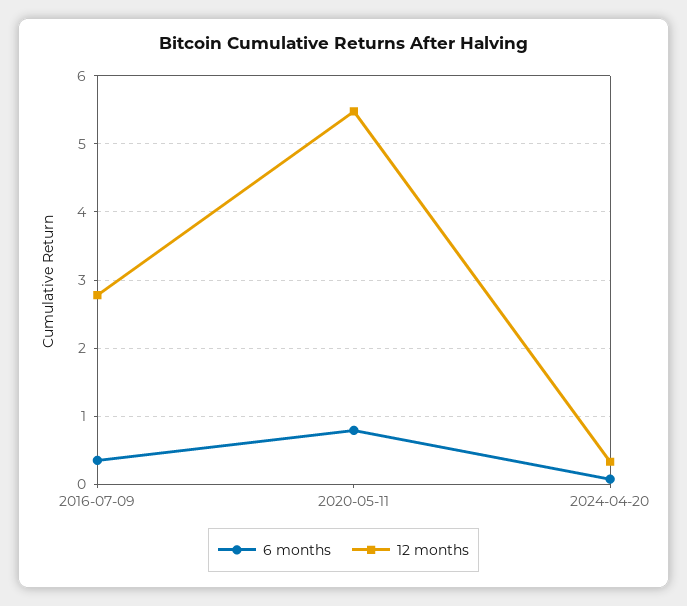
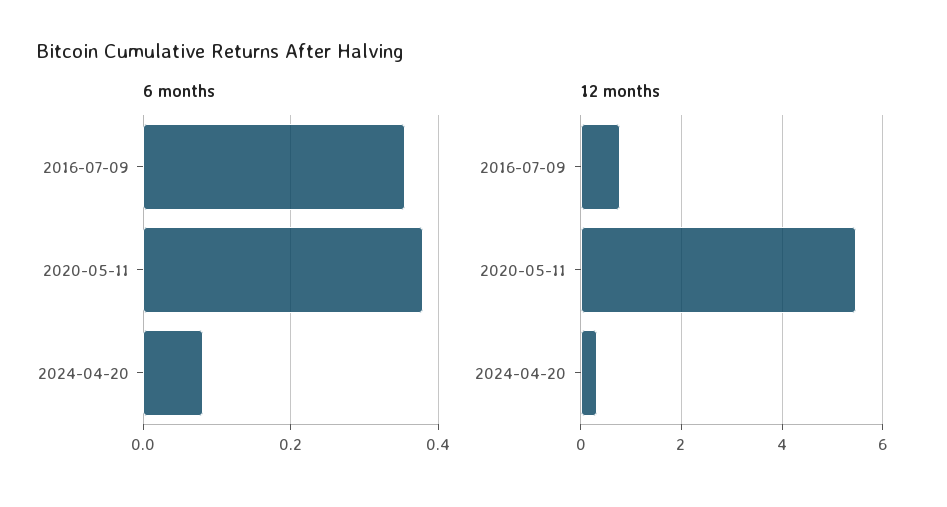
12 months, 2016-07-09: 2.8 -> 0.8
6 months, 2020-05-11: 0.8 -> 0.38

